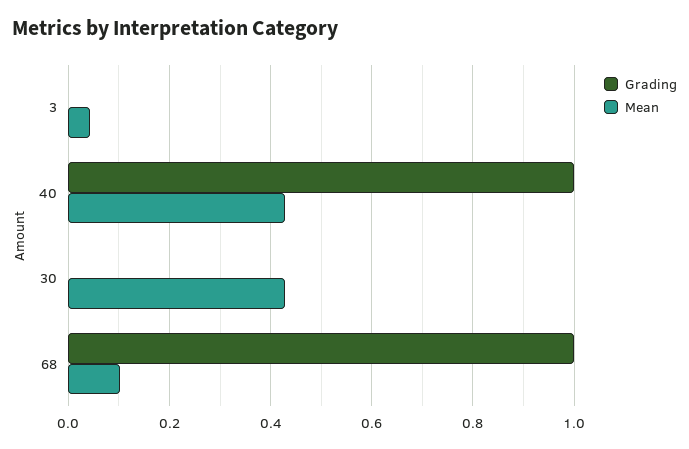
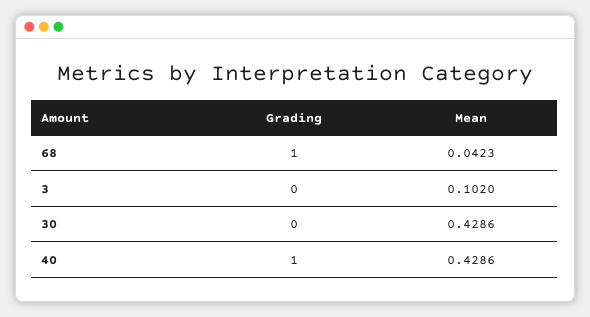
Mean, 3: 0.04 -> 0.102
Mean, 68: 0.1 -> 0.0423

